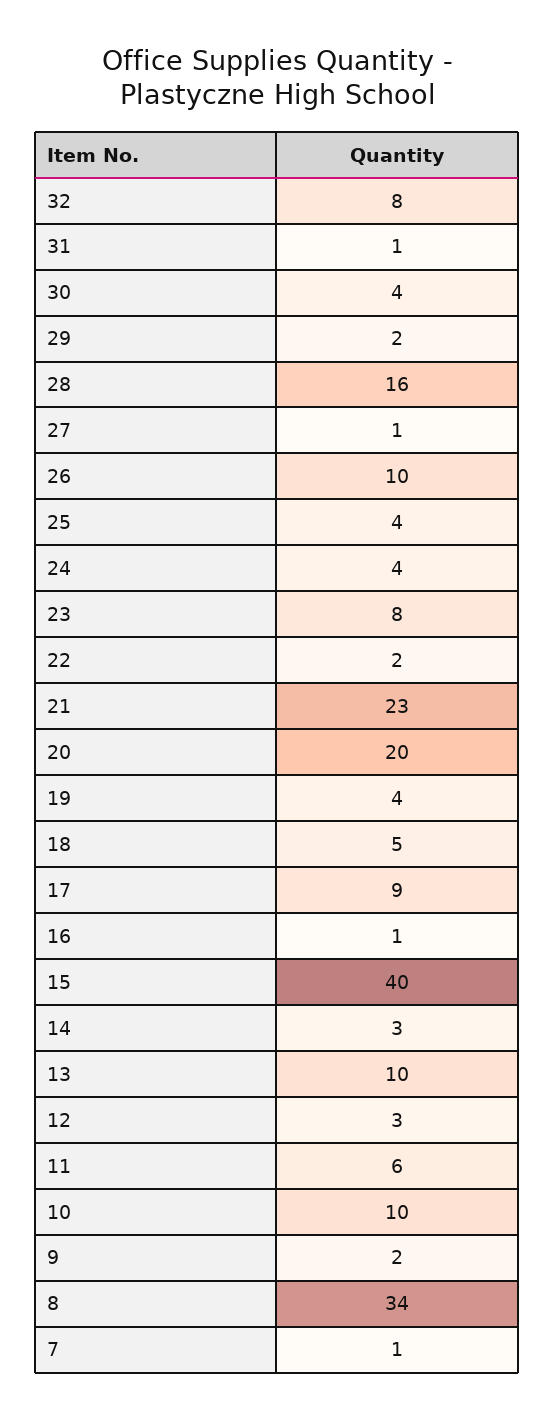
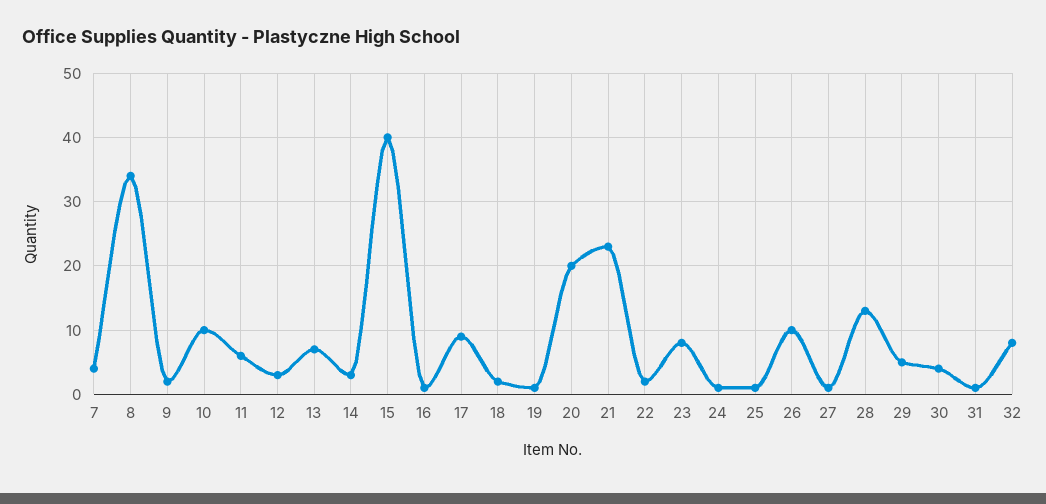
29: 2 -> 5
28: 16 -> 13
25: 4 -> 1
24: 4 -> 1
19: 4 -> 1
18: 5 -> 2
13: 10 -> 7
7: 1 -> 4

